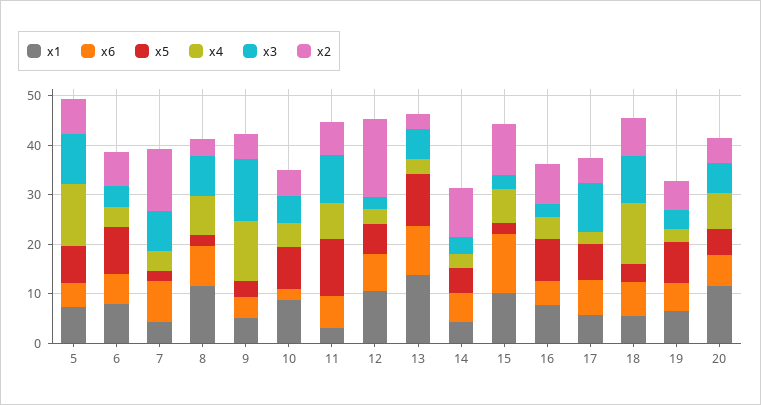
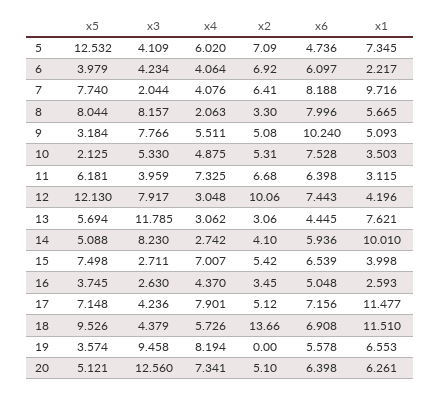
x5, 5: 8 -> 12.532
x4, 5: 12 -> 6.02
x3, 5: 10 -> 4.109
x1, 6: 8 -> 2.217
x5, 6: 10 -> 3.979
x1, 7: 4 -> 9.716
x5, 7: 2 -> 7.74
x3, 7: 8 -> 2.044
x2, 7: 12 -> 6.41
x1, 8: 12 -> 5.665
x5, 8: 2 -> 8.044
x4, 8: 8 -> 2.063
x6, 9: 4 -> 10.24
x4, 9: 12 -> 5.511
x3, 9: 12 -> 7.766
x1, 10: 8 -> 3.503
x6, 10: 2 -> 7.528
x5, 10: 8 -> 2.125
x5, 11: 12 -> 6.181
x3, 11: 10 -> 3.959
x1, 12: 10 -> 4.196
x5, 12: 6 -> 12.13
x3, 12: 2 -> 7.917
x2, 12: 16 -> 10.06
x1, 13: 14 -> 7.621
x6, 13: 10 -> 4.445
x5, 13: 10 -> 5.694
x3, 13: 6 -> 11.785
x1, 14: 4 -> 10.01
x3, 14: 4 -> 8.23
x2, 14: 10 -> 4.1
x1, 15: 10 -> 3.998
x6, 15: 12 -> 6.539
x5, 15: 2 -> 7.498
x2, 15: 10 -> 5.42
x1, 16: 8 -> 2.593
x5, 16: 8 -> 3.745
x2, 16: 8 -> 3.45
x1, 17: 6 -> 11.477
x4, 17: 2 -> 7.901
x3, 17: 10 -> 4.236
x1, 18: 6 -> 11.51
x5, 18: 4 -> 9.526
x4, 18: 12 -> 5.726
x3, 18: 10 -> 4.379
x2, 18: 8 -> 13.66
x5, 19: 8 -> 3.574
x4, 19: 2 -> 8.194
x3, 19: 4 -> 9.458
x2, 19: 6 -> 0
x1, 20: 12 -> 6.261
x3, 20: 6 -> 12.56

